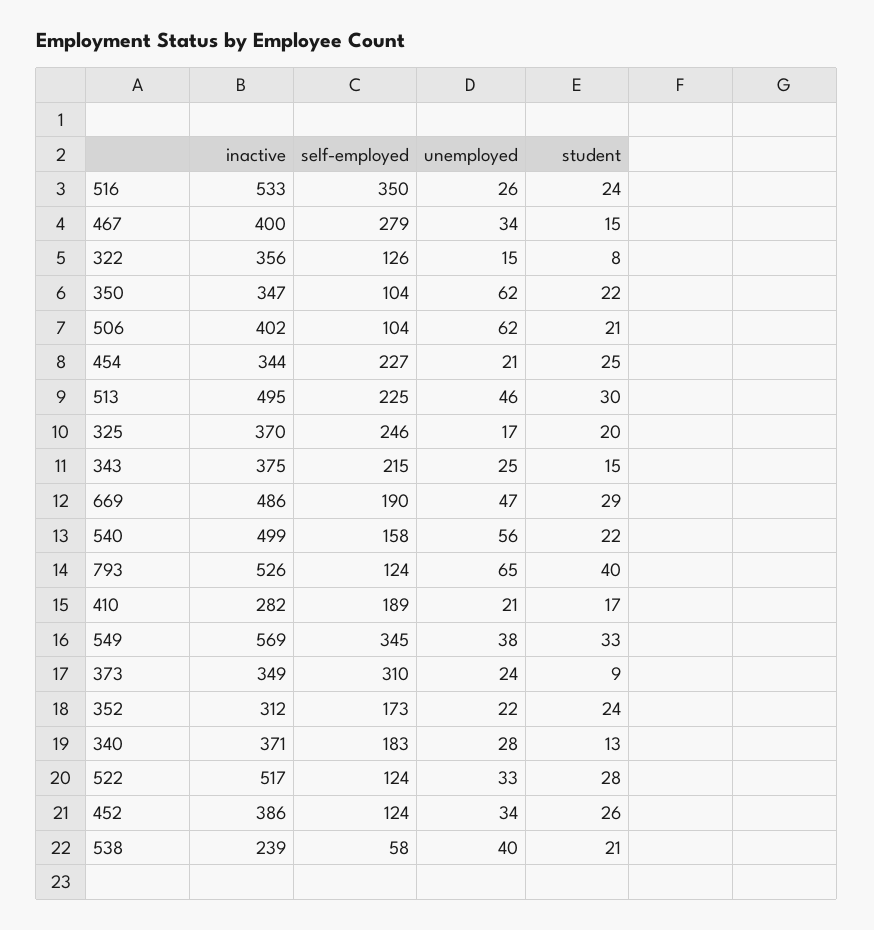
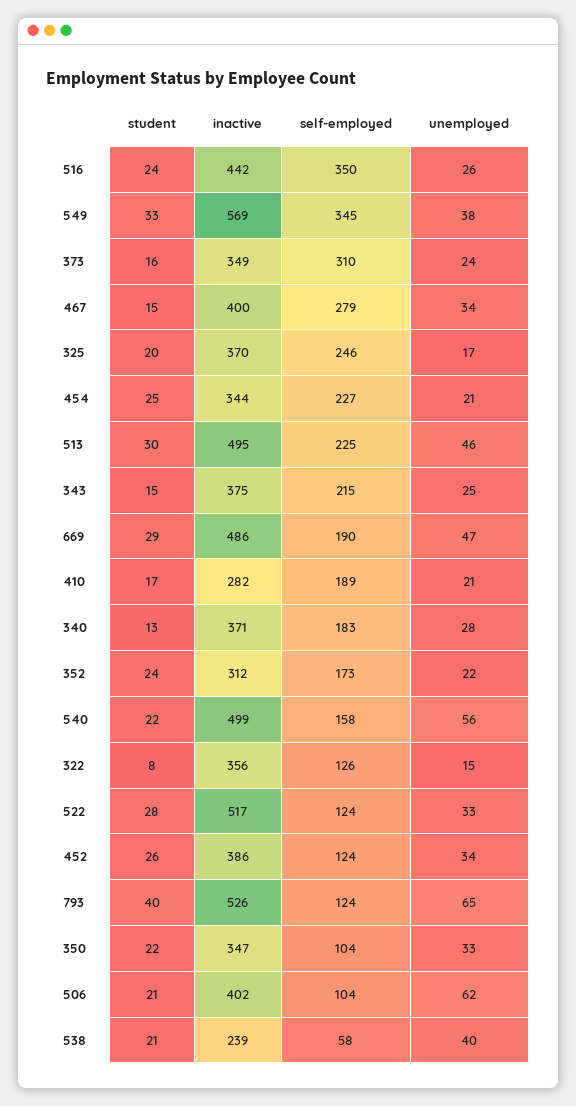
inactive, 516: 533 -> 442
unemployed, 350: 62 -> 33
student, 373: 9 -> 16

